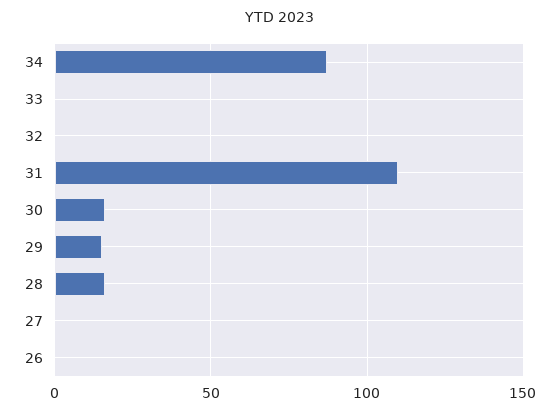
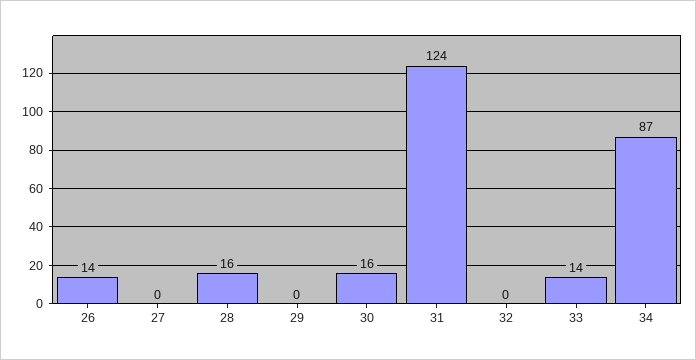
33: 0 -> 14
31: 110 -> 124
29: 15 -> 0
26: 0 -> 14

